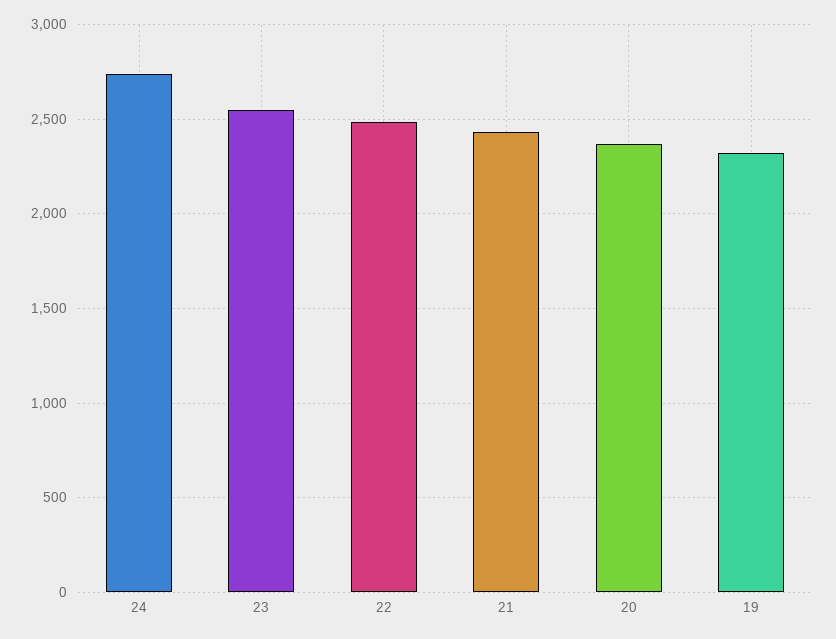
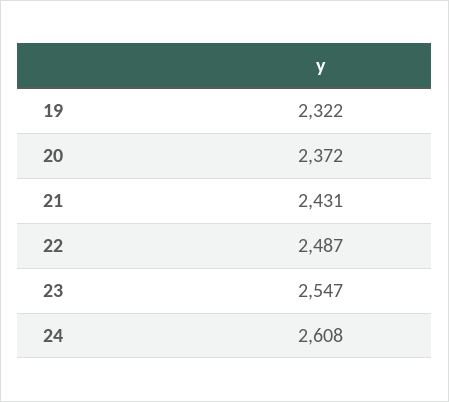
24: 2750 -> 2608

